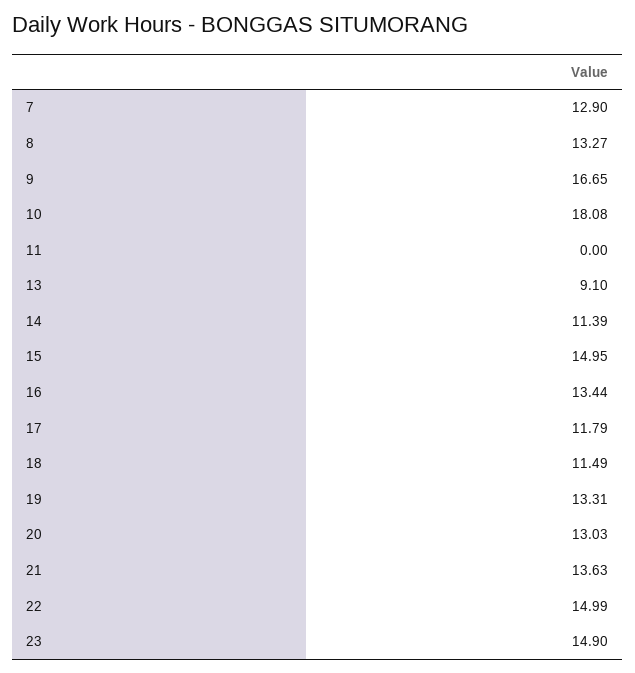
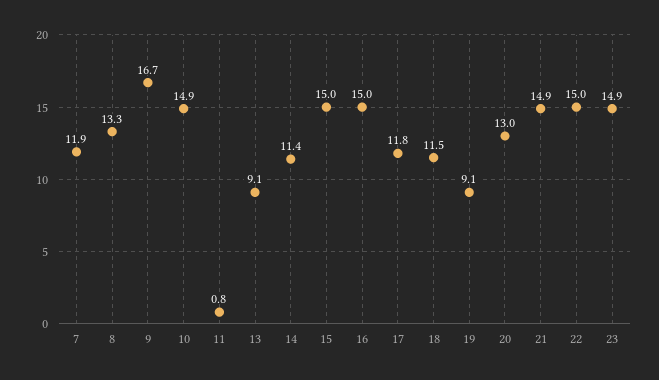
7: 12.9 -> 11.9
10: 18.08 -> 14.9
11: 0 -> 0.8
16: 13.44 -> 15
19: 13.31 -> 9.1
21: 13.63 -> 14.9

